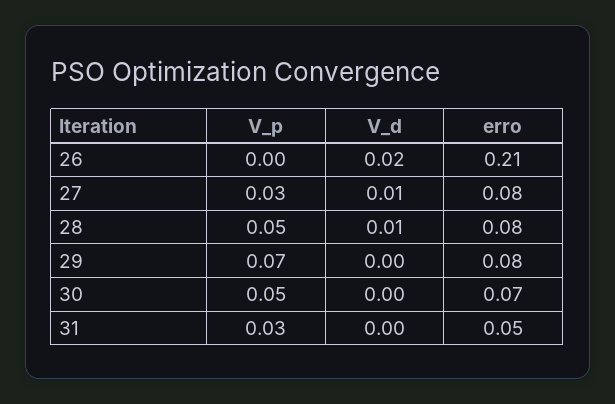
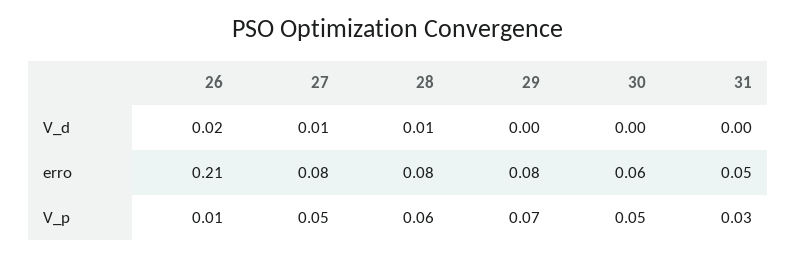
V_p, 26: 0 -> 0.01
V_p, 27: 0.03 -> 0.05
V_p, 28: 0.05 -> 0.06
erro, 30: 0.07 -> 0.06

